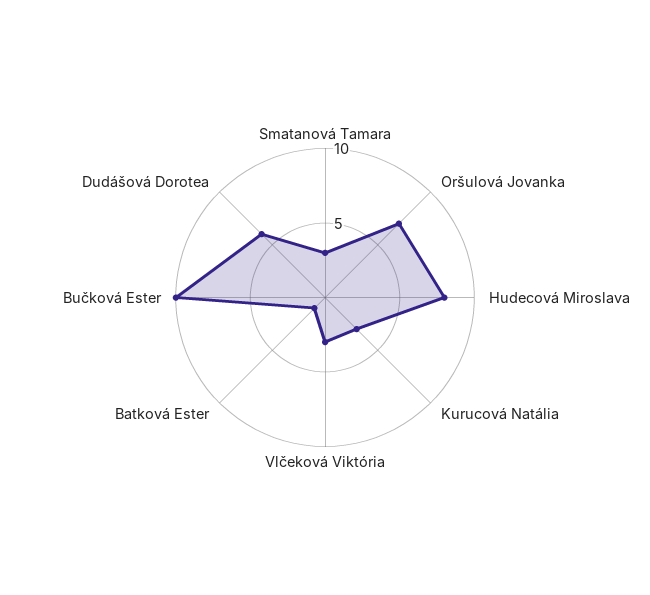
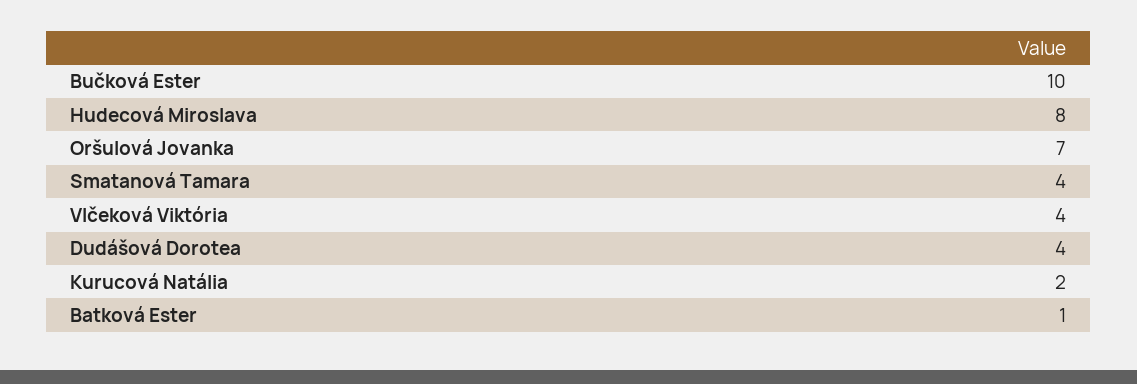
Smatanová Tamara: 3 -> 4
Kurucová Natália: 3 -> 2
Vlčeková Viktória: 3 -> 4
Dudášová Dorotea: 6 -> 4

